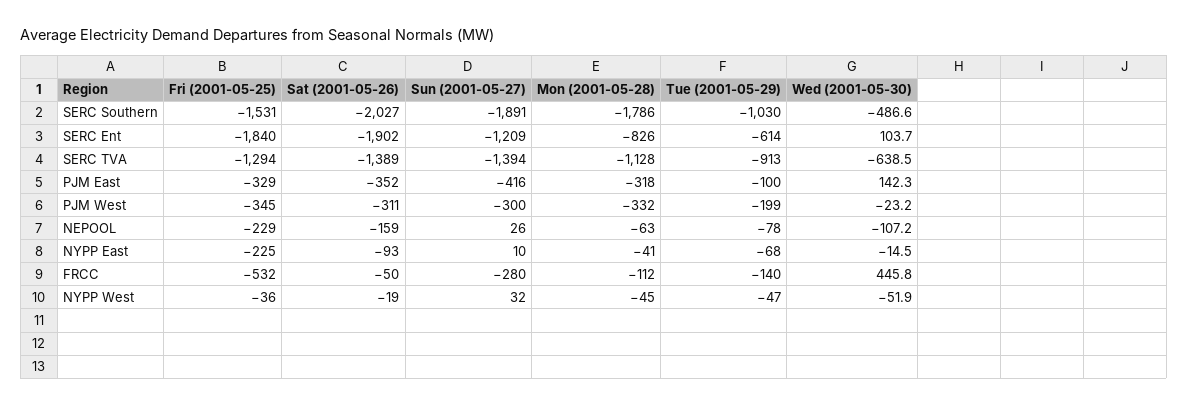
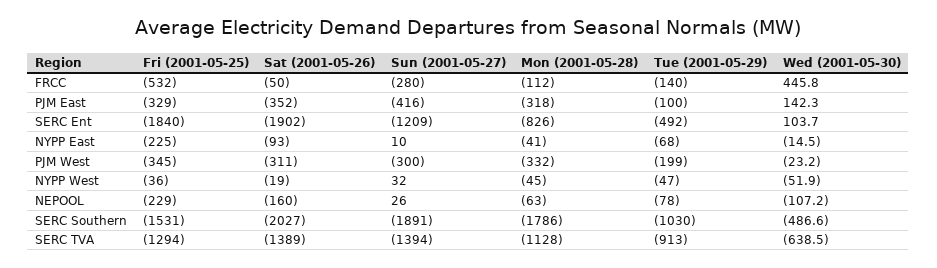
Tue (2001-05-29), SERC Ent: -614 -> -492
Sat (2001-05-26), NEPOOL: -159 -> -160

